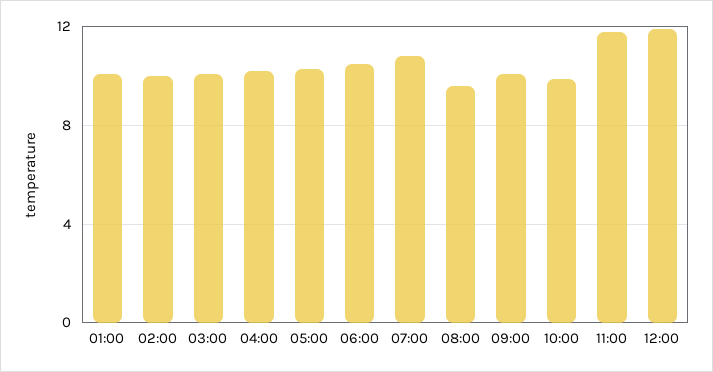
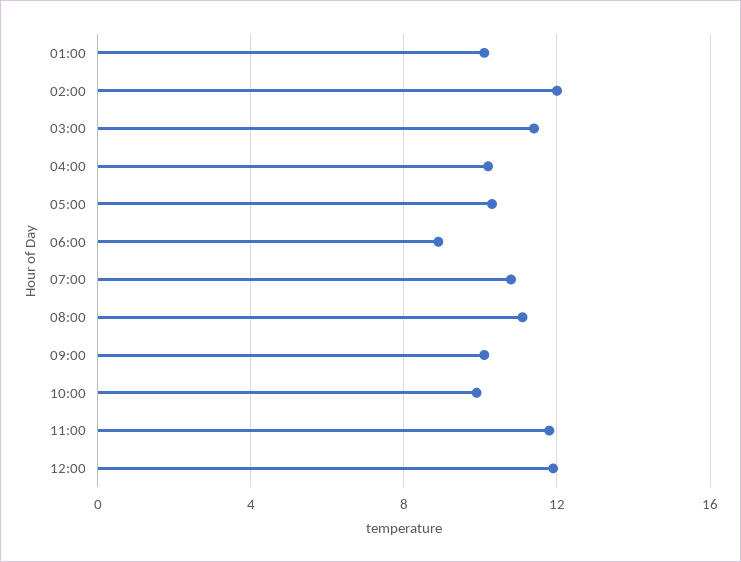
02:00: 10 -> 12
03:00: 10 -> 11.5
06:00: 10.5 -> 9
08:00: 9.5 -> 11

